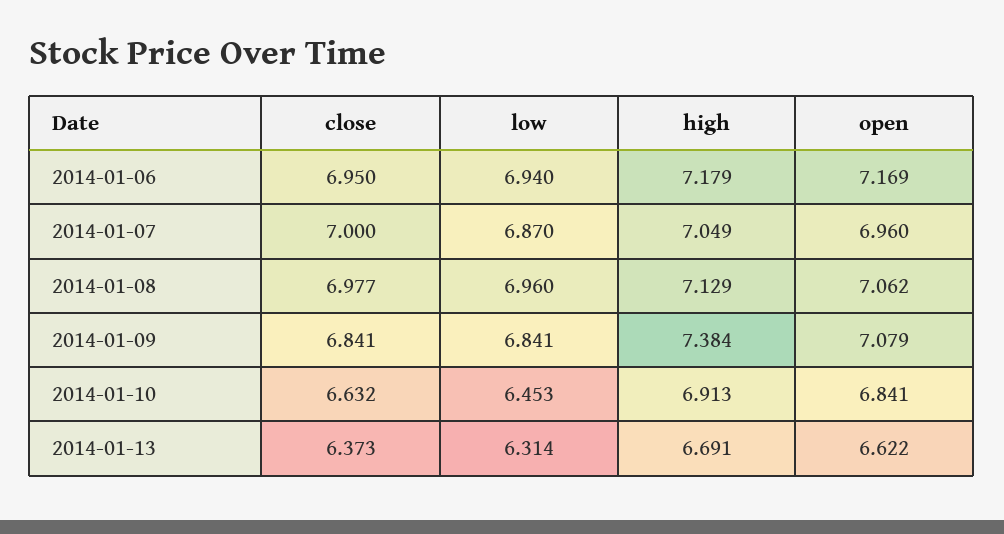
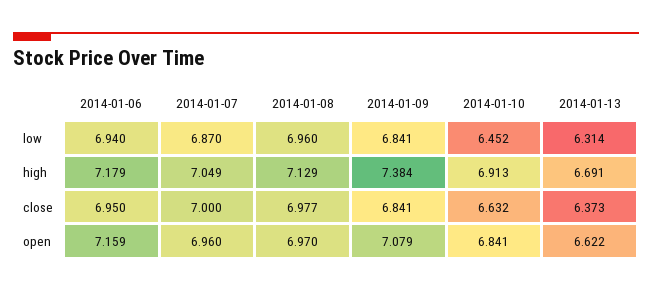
open, 2014-01-06: 7.169 -> 7.159
open, 2014-01-08: 7.062 -> 6.97
low, 2014-01-10: 6.453 -> 6.452

